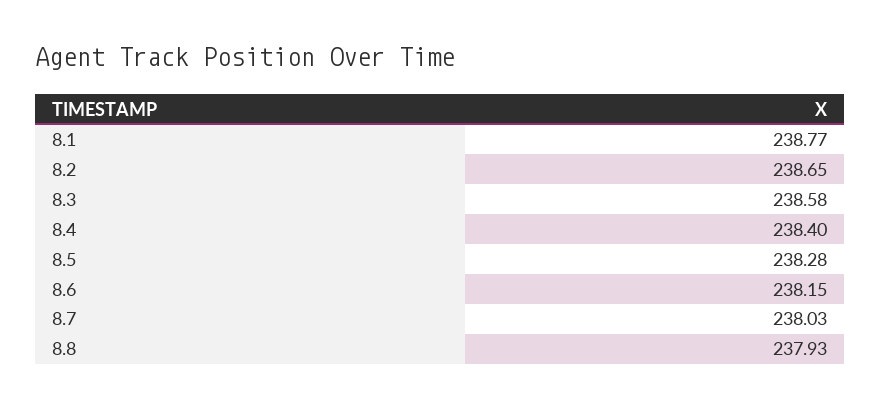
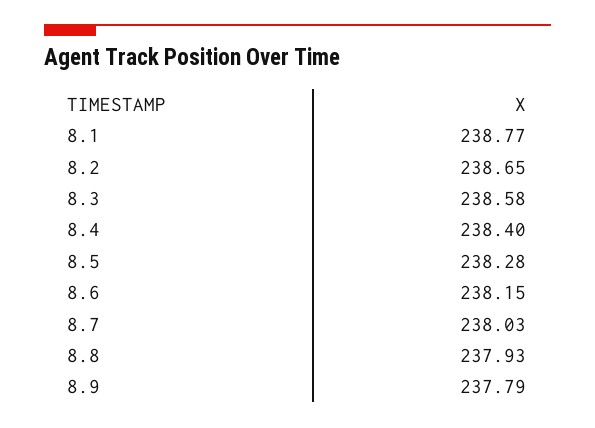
8.9: none -> 237.79

